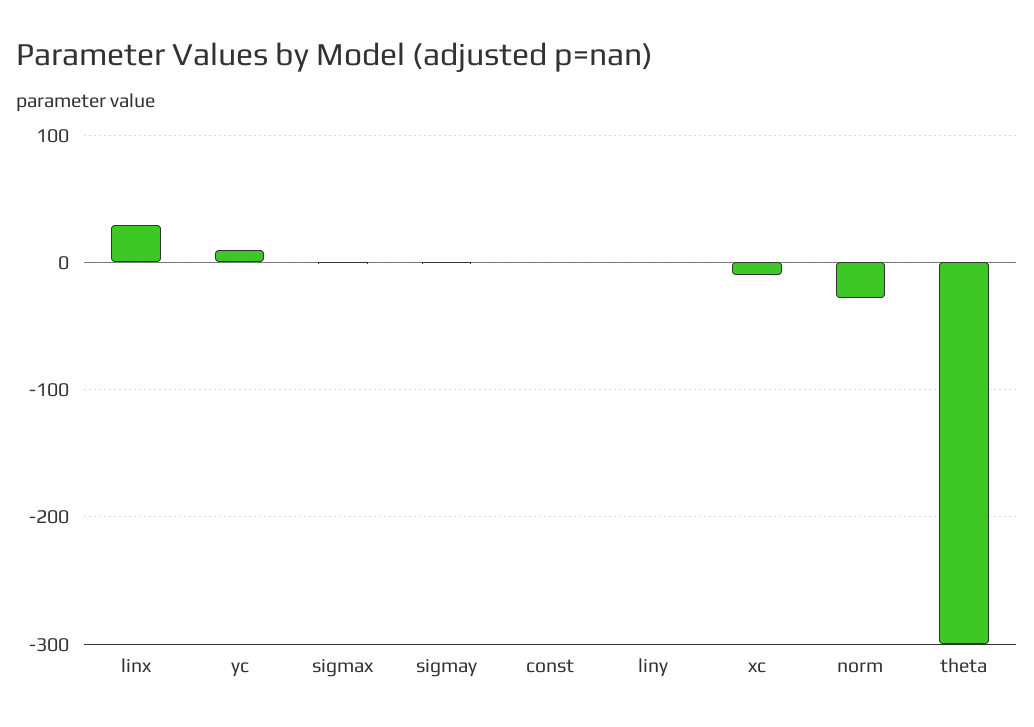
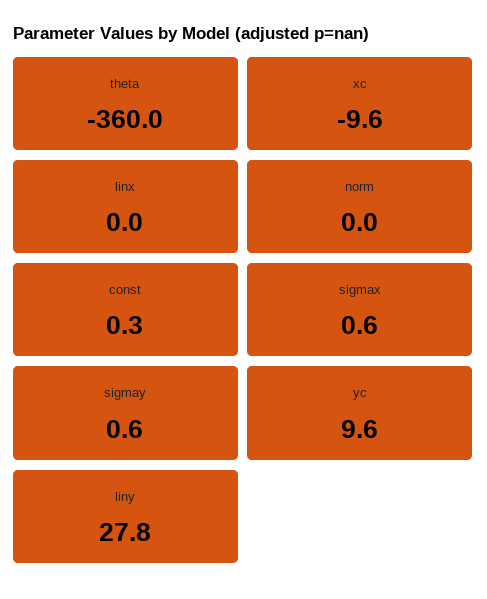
linx: 30 -> 0
liny: 0 -> 27.8
norm: -30 -> 0
theta: -300 -> -360

